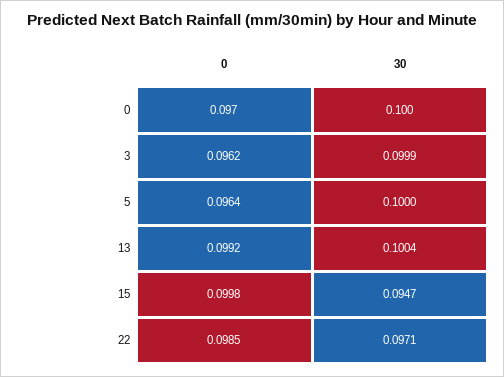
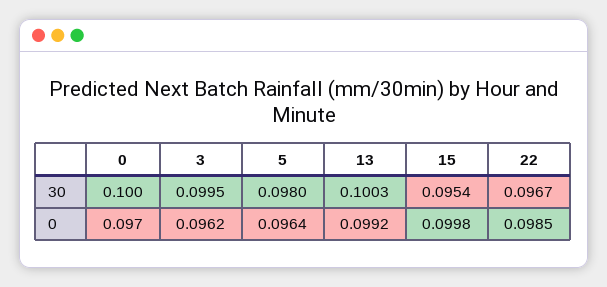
30, 3: 0.0999 -> 0.0995
30, 5: 0.1 -> 0.098
30, 13: 0.1004 -> 0.1003
30, 15: 0.0947 -> 0.0954
30, 22: 0.0971 -> 0.0967

